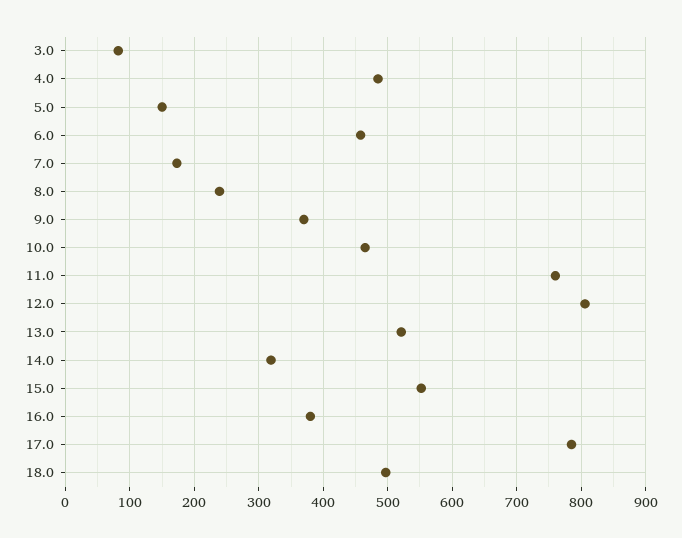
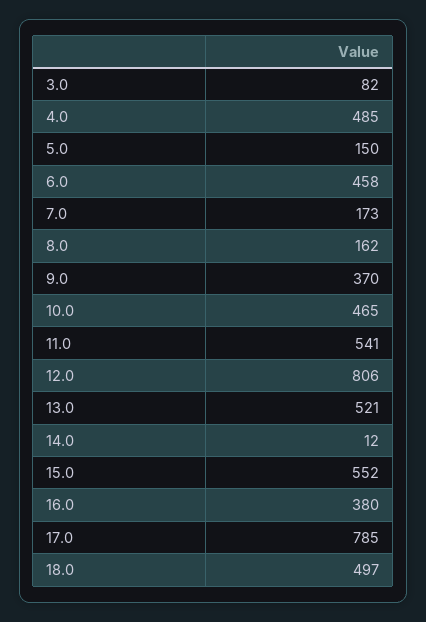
8.0: 240 -> 162
11.0: 760 -> 541
14.0: 320 -> 12

